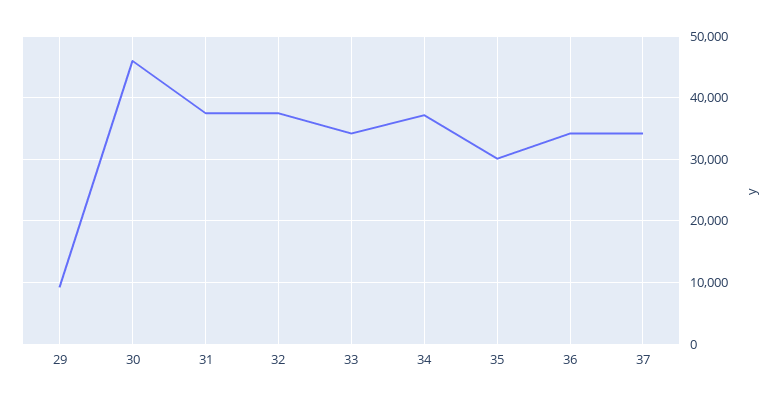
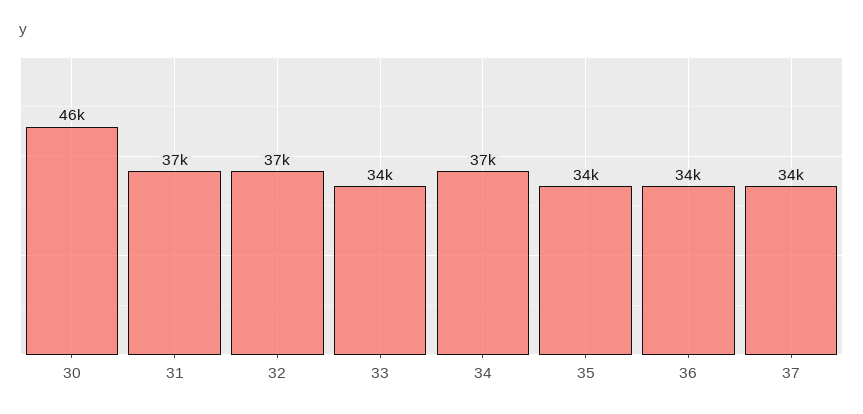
29: 9000 -> none
35: 30000 -> 34000

